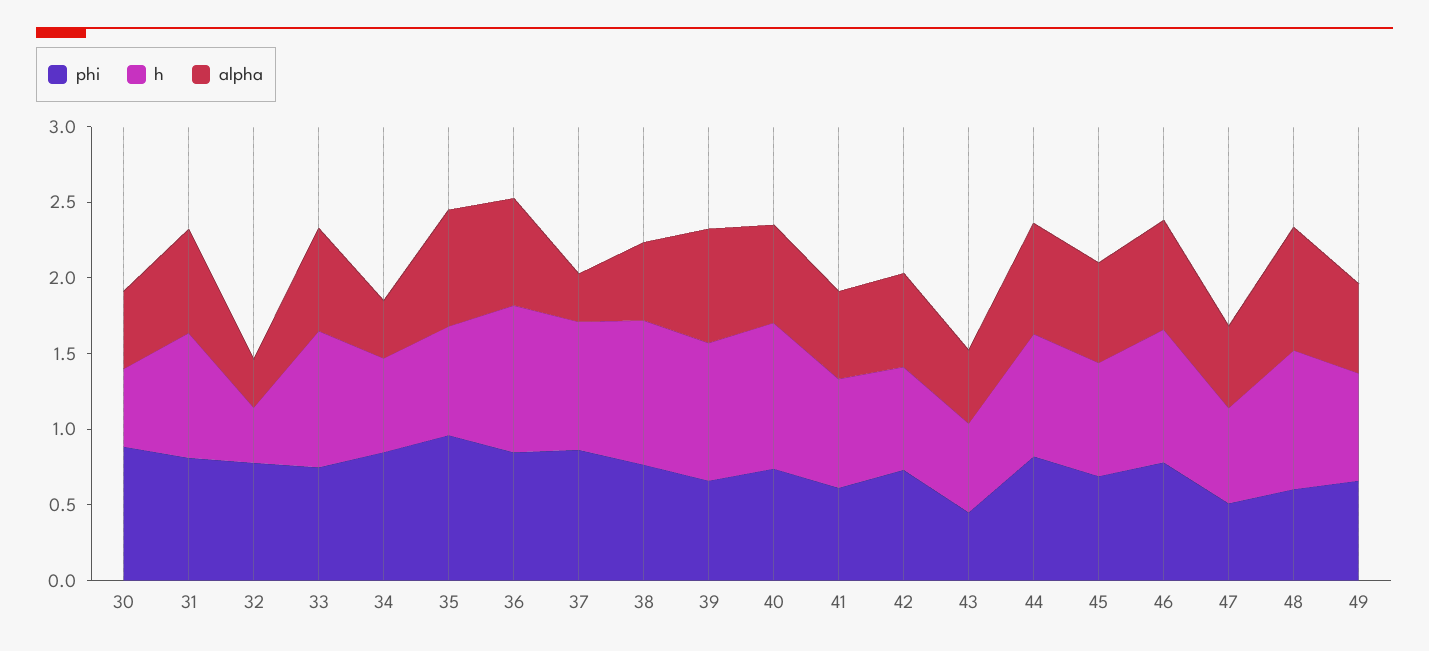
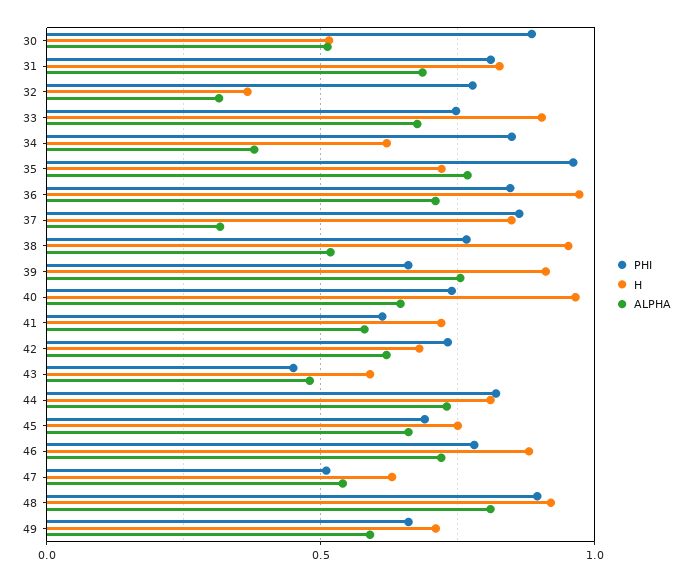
phi, 48: 0.6 -> 0.9

